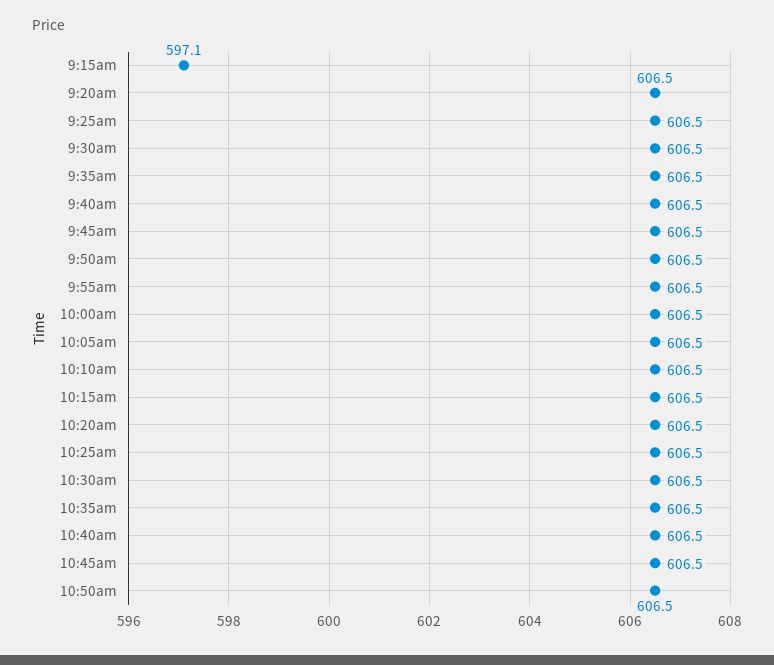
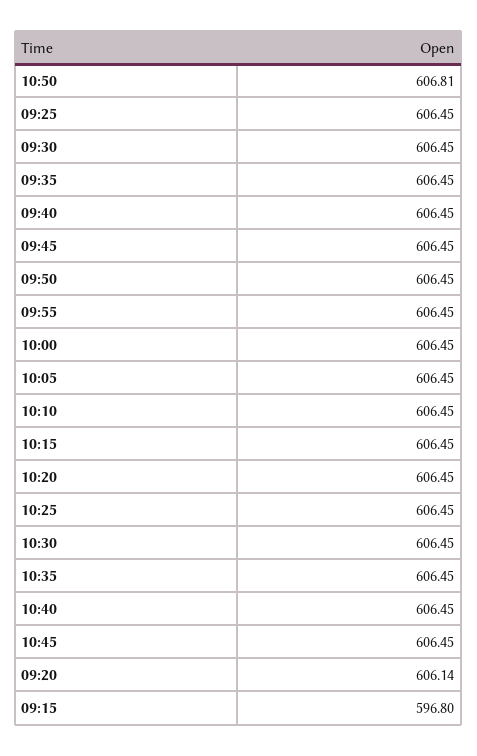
9:15am: 597.1 -> 596.8
9:20am: 606.5 -> 606.14
10:50am: 606.5 -> 606.81

